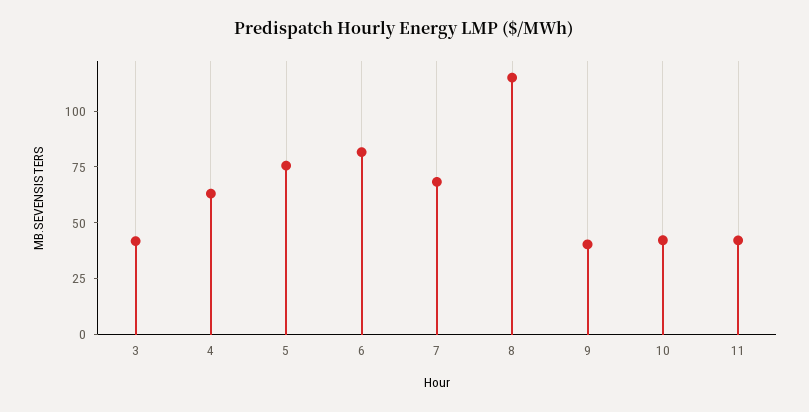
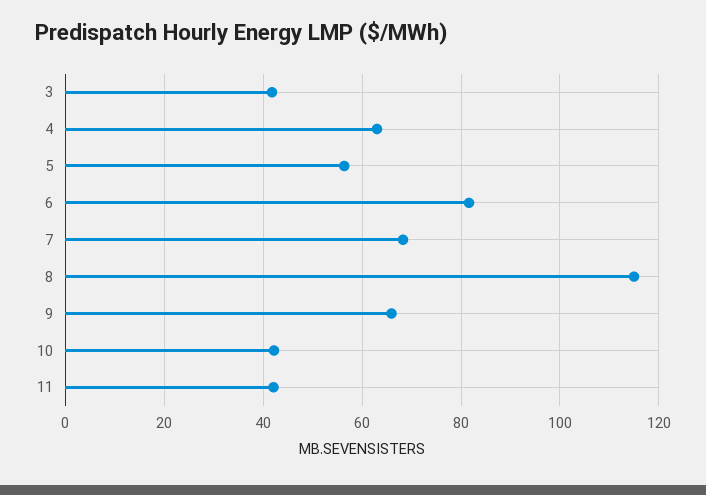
5: 75 -> 56
9: 40 -> 66

